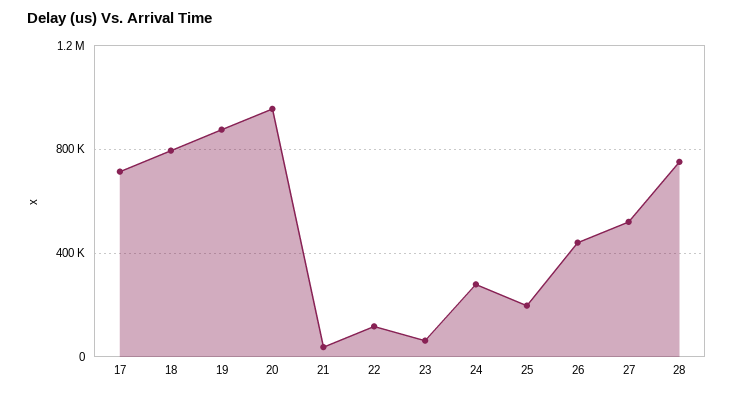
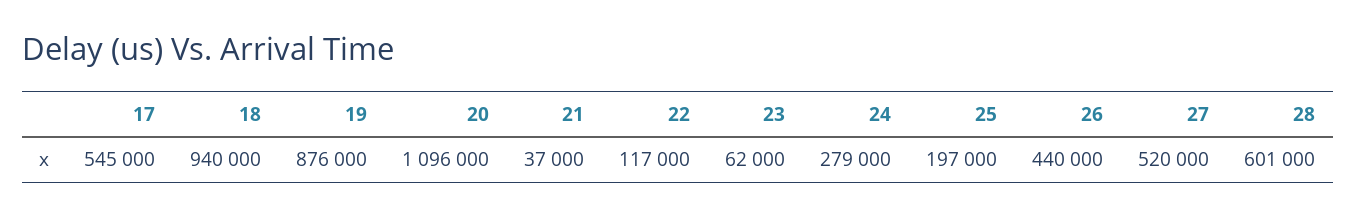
17: 700000 -> 545000
18: 800000 -> 940000
20: 950000 -> 1096000
28: 750000 -> 601000

